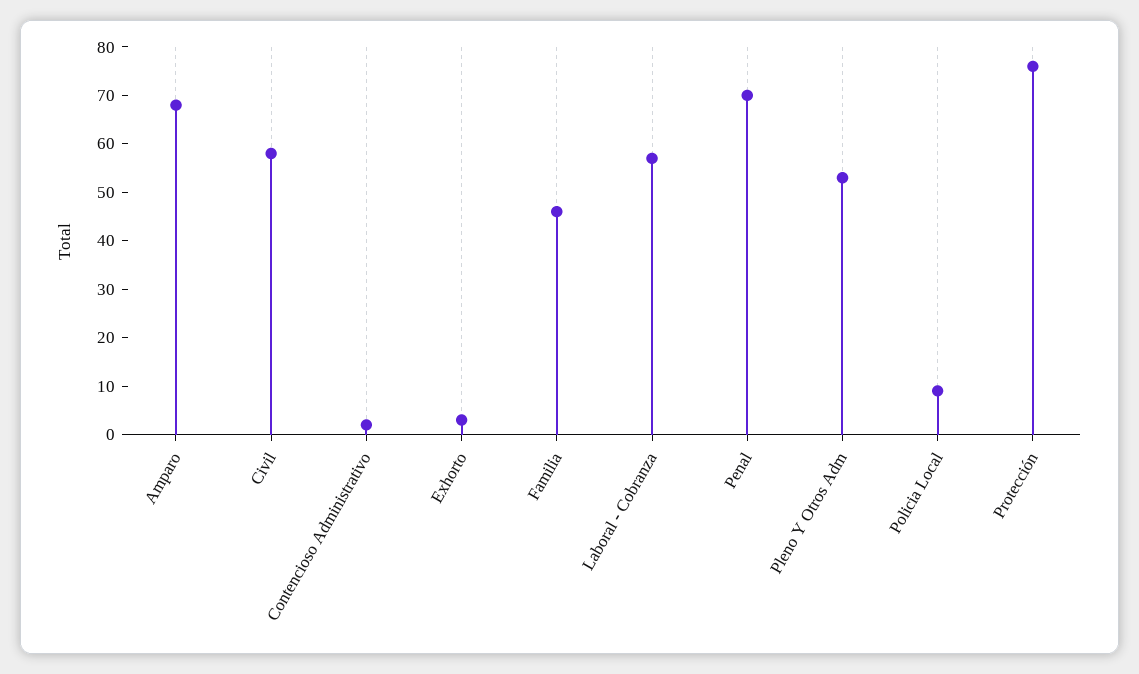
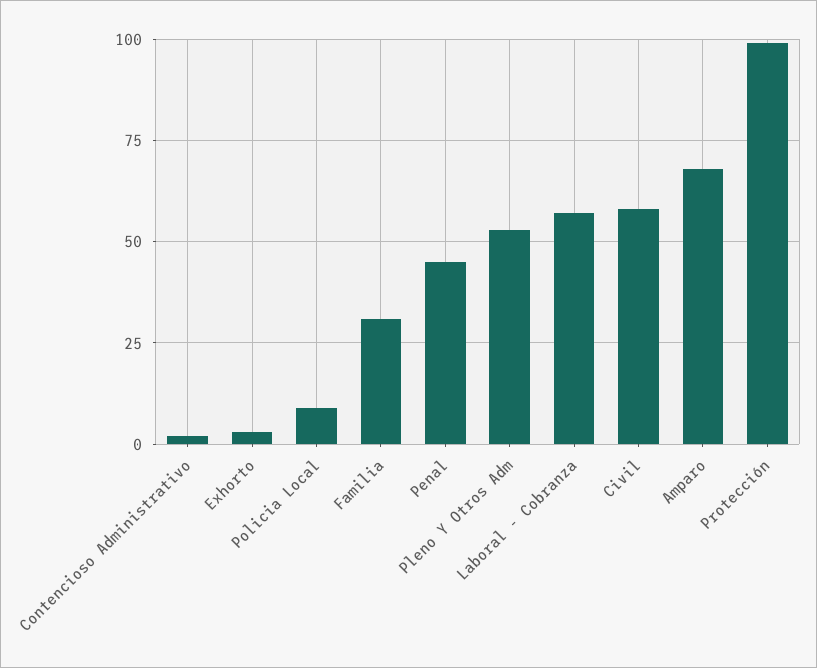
Familia: 45 -> 30
Penal: 70 -> 45
Protección: 75 -> 100

